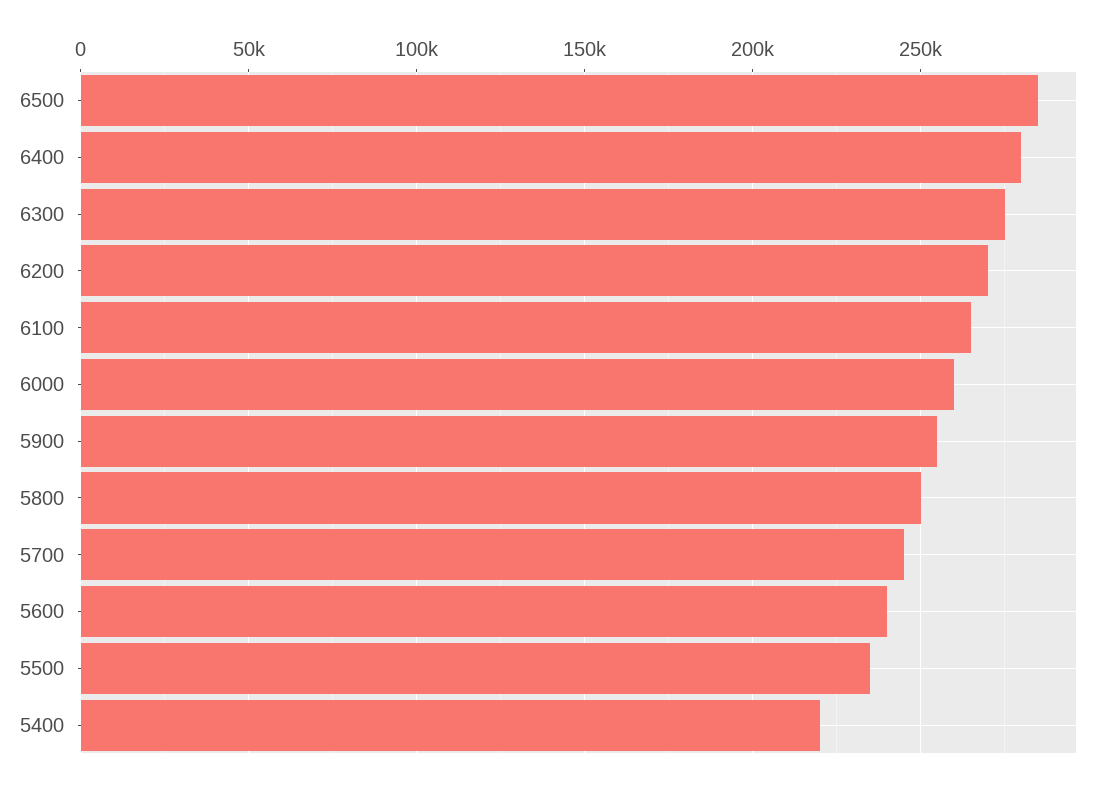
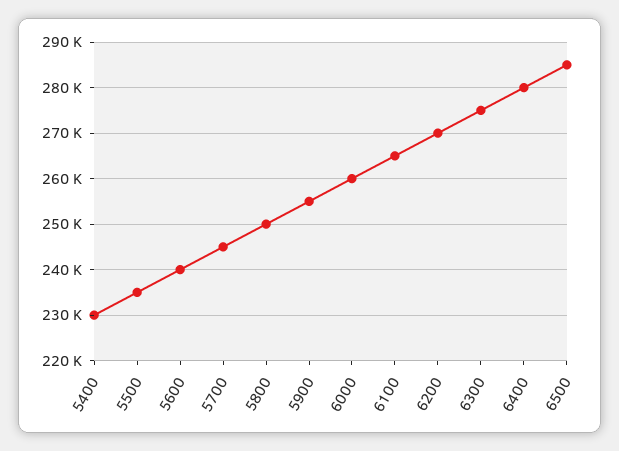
5400: 220000 -> 230000

